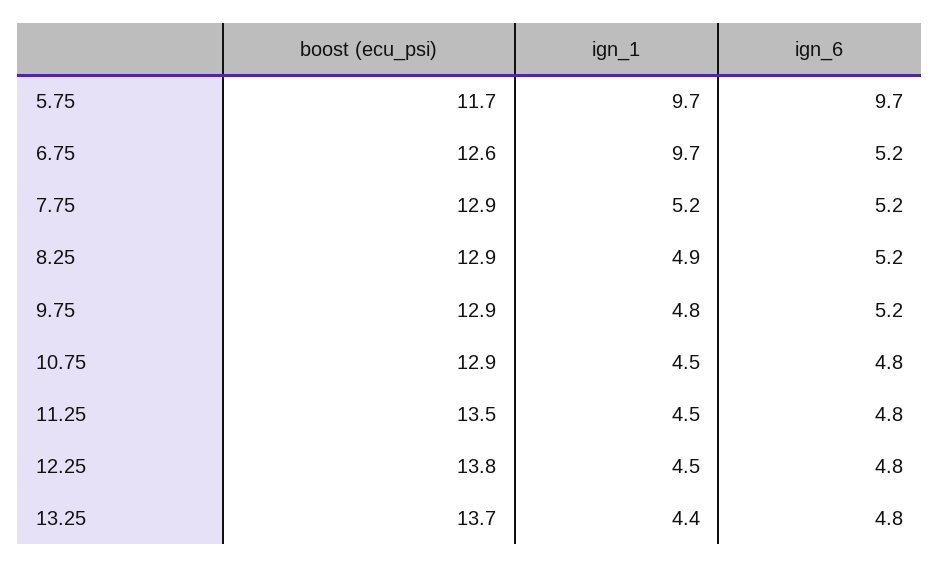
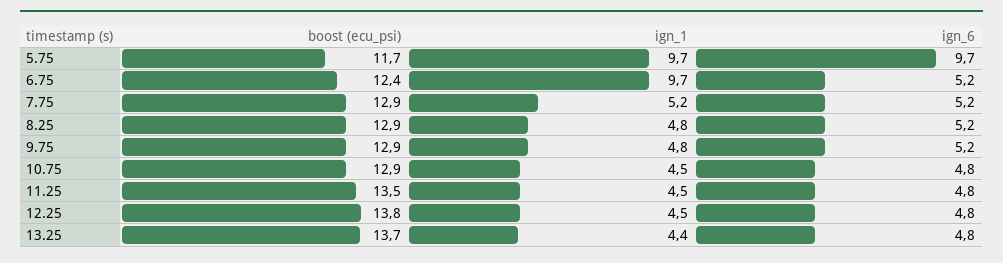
boost (ecu_psi), 6.75: 12.6 -> 12.4
ign_1, 8.25: 4.9 -> 4.8

